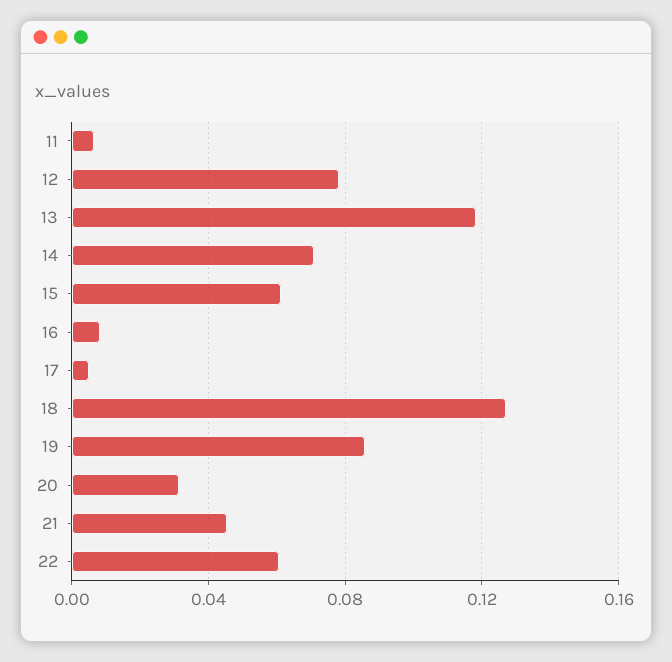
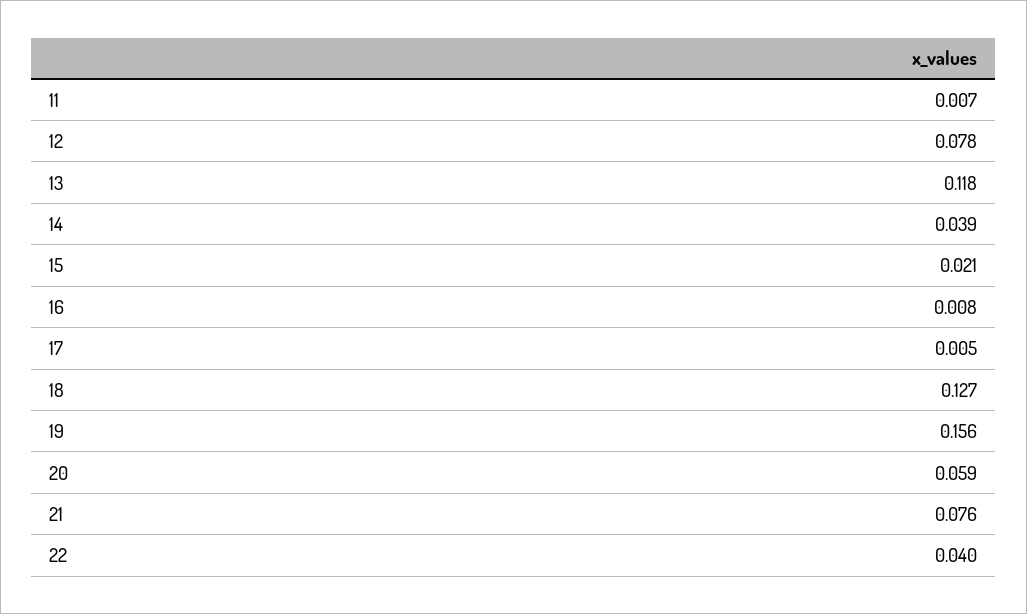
14: 0.07 -> 0.039
15: 0.06 -> 0.021
19: 0.085 -> 0.156
20: 0.03 -> 0.059
21: 0.045 -> 0.076
22: 0.06 -> 0.04

